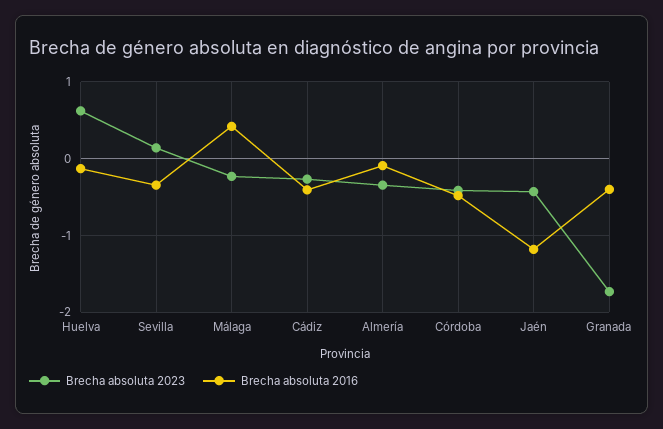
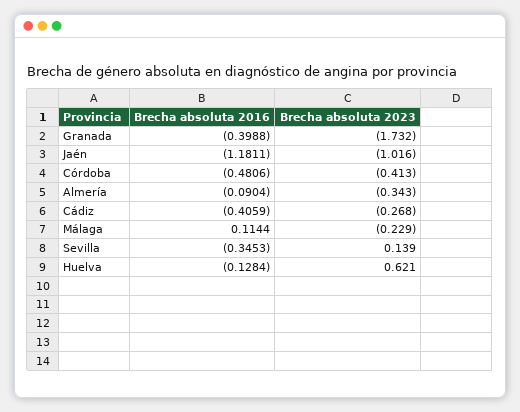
Brecha absoluta 2016, Málaga: 0.4 -> 0.1144
Brecha absoluta 2023, Jaén: -0.4 -> -1.016

